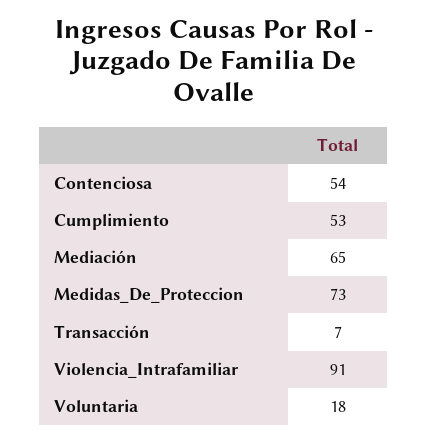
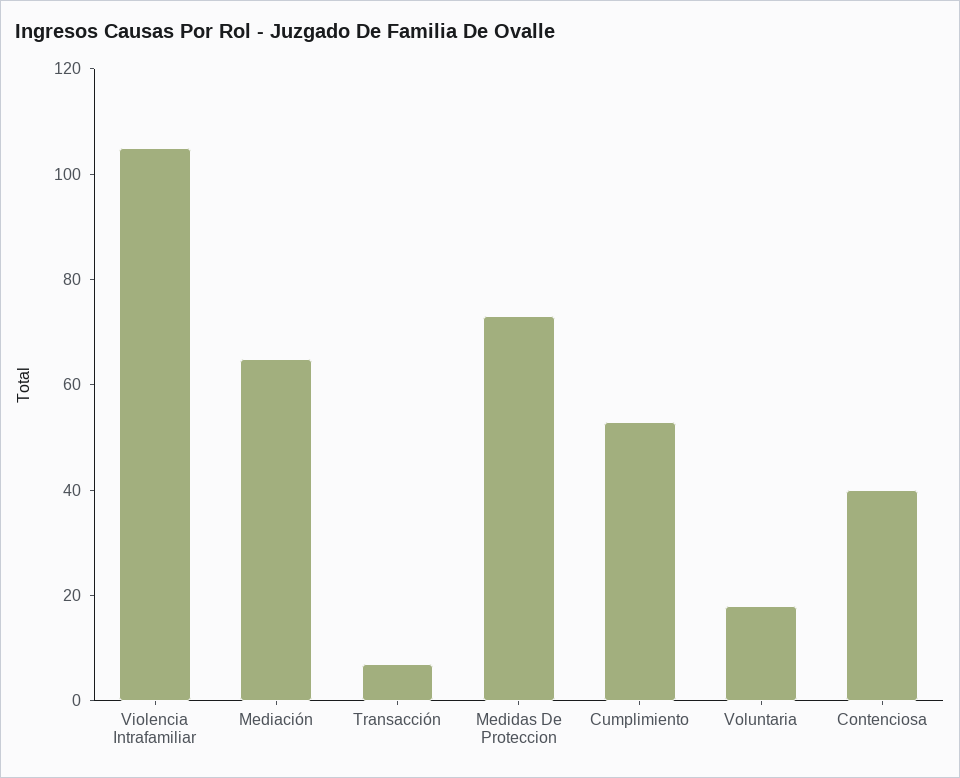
Contenciosa: 54 -> 40
Violencia_Intrafamiliar: 91 -> 105

